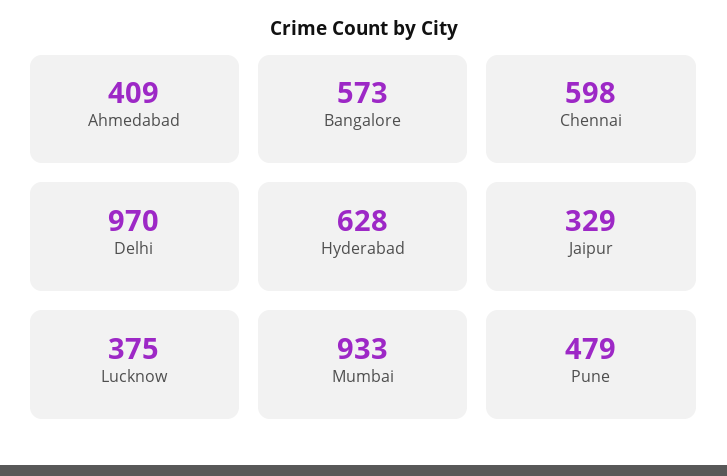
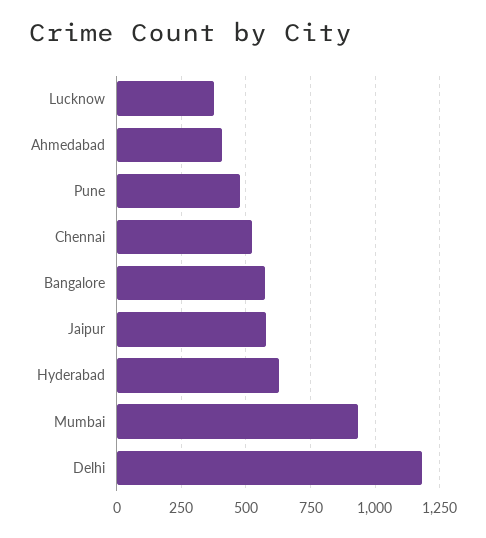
Chennai: 598 -> 525
Delhi: 970 -> 1175
Jaipur: 329 -> 575

